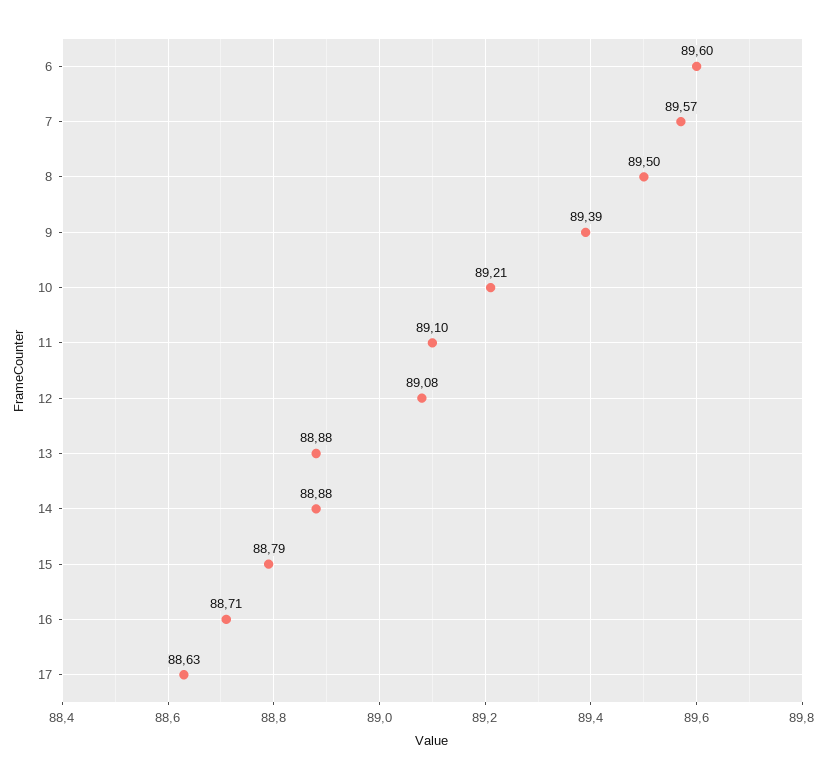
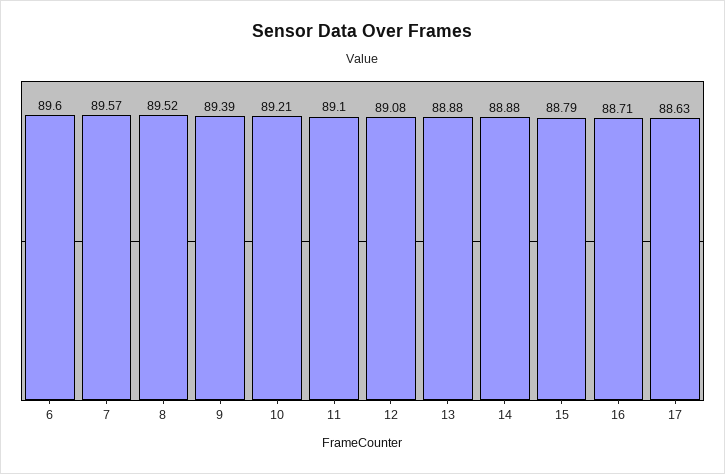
8: 89.5 -> 89.52

